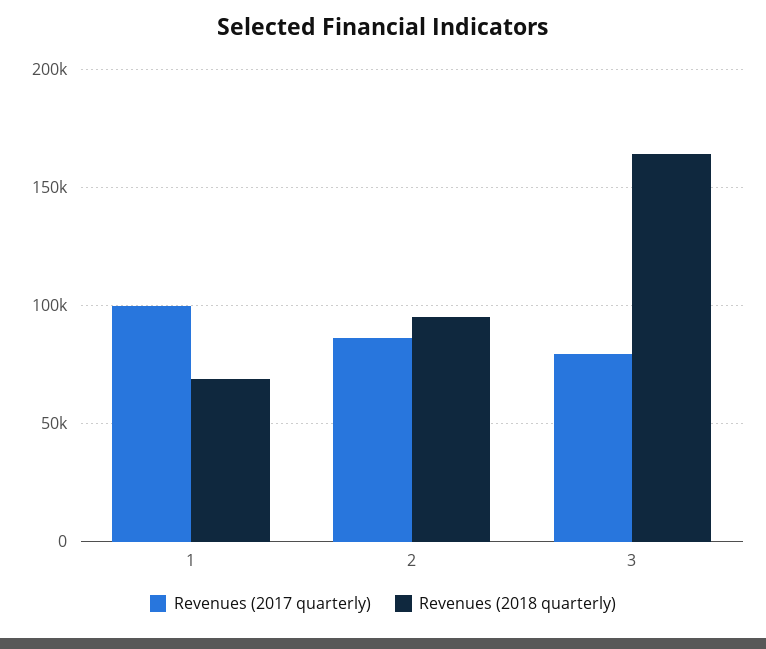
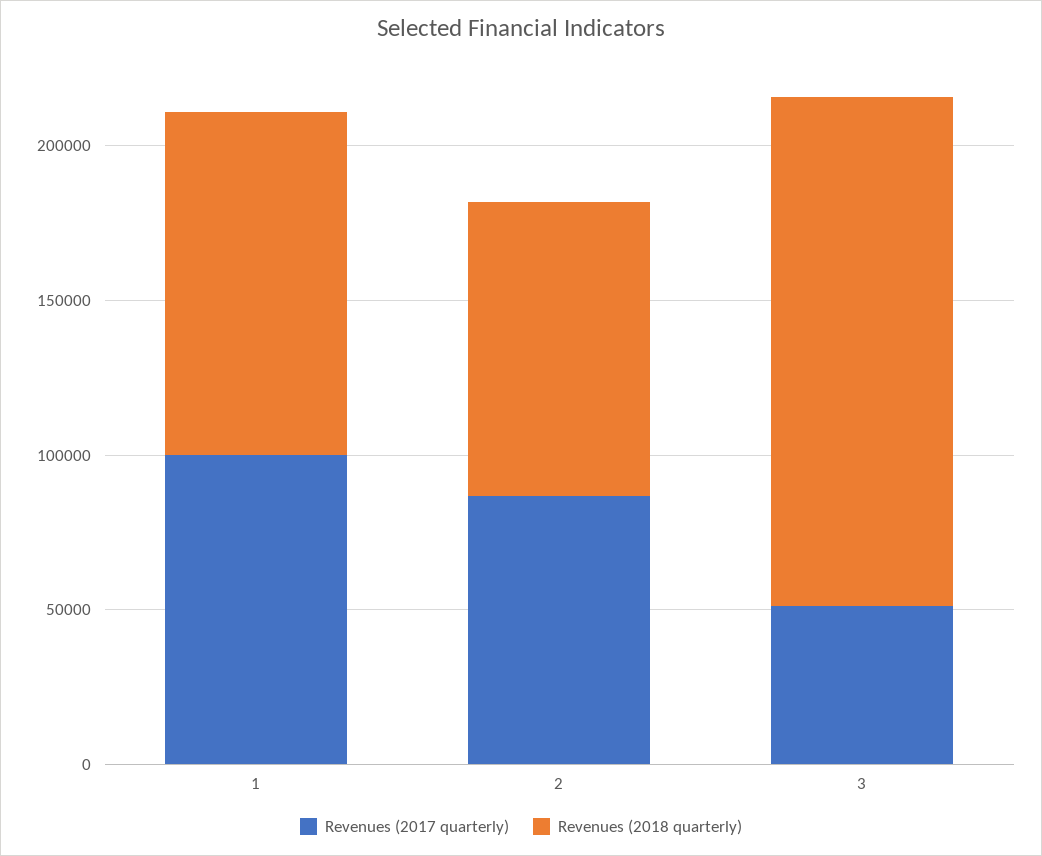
Revenues (2018 quarterly), 1: 70000 -> 110000
Revenues (2017 quarterly), 3: 80000 -> 50000

